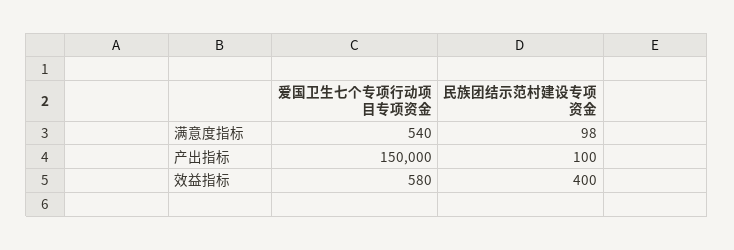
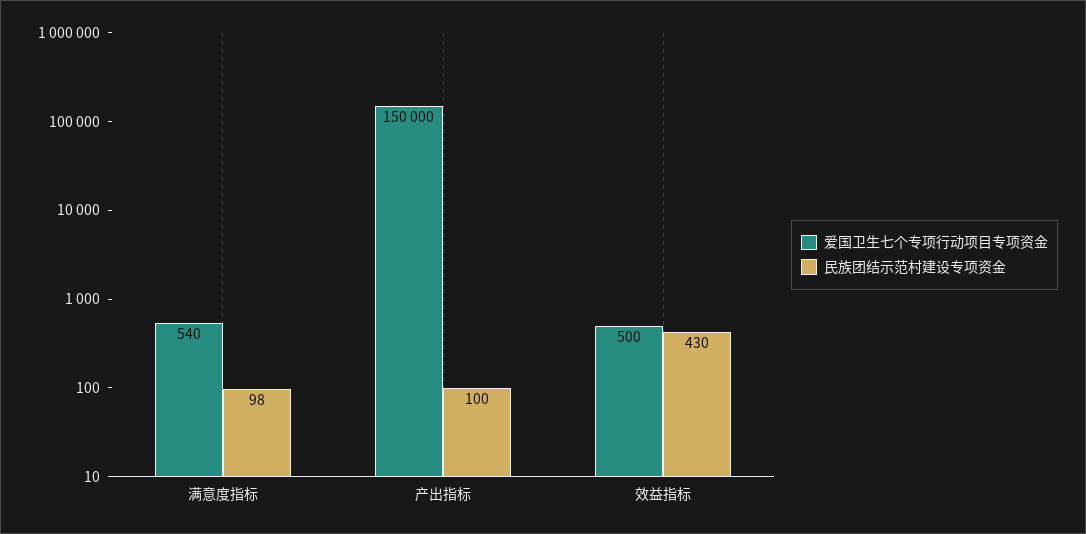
爱国卫生七个专项行动项目专项资金, 效益指标: 580 -> 500
民族团结示范村建设专项资金, 效益指标: 400 -> 430

